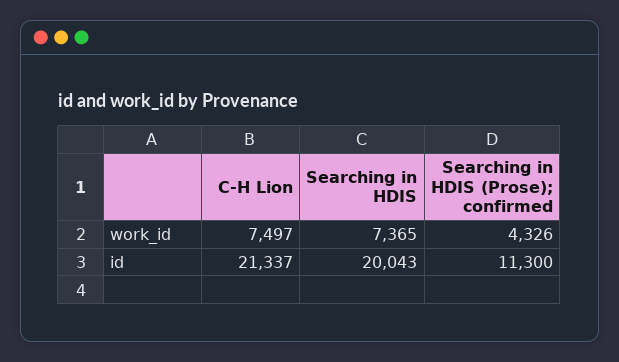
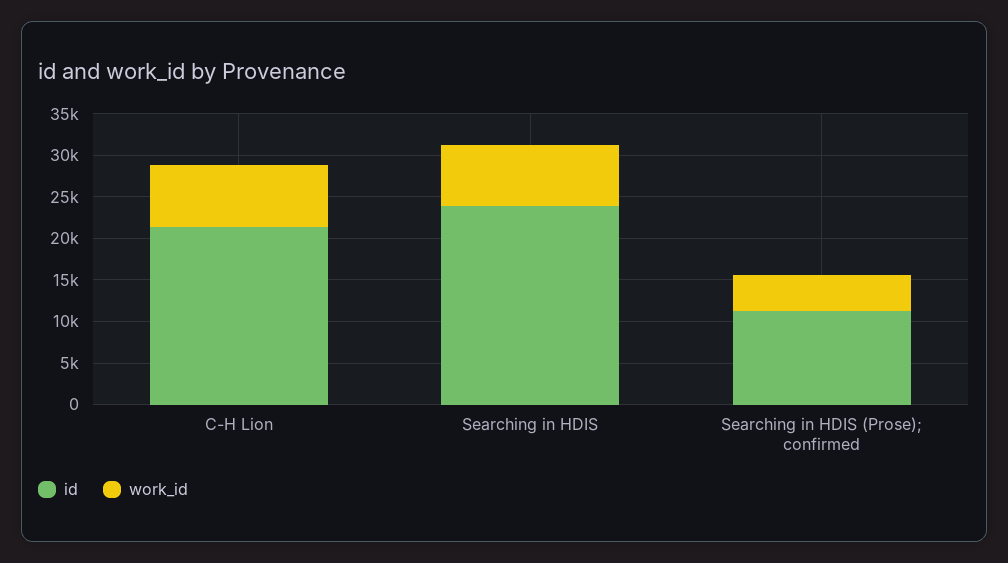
id, Searching in HDIS: 20043 -> 24000

